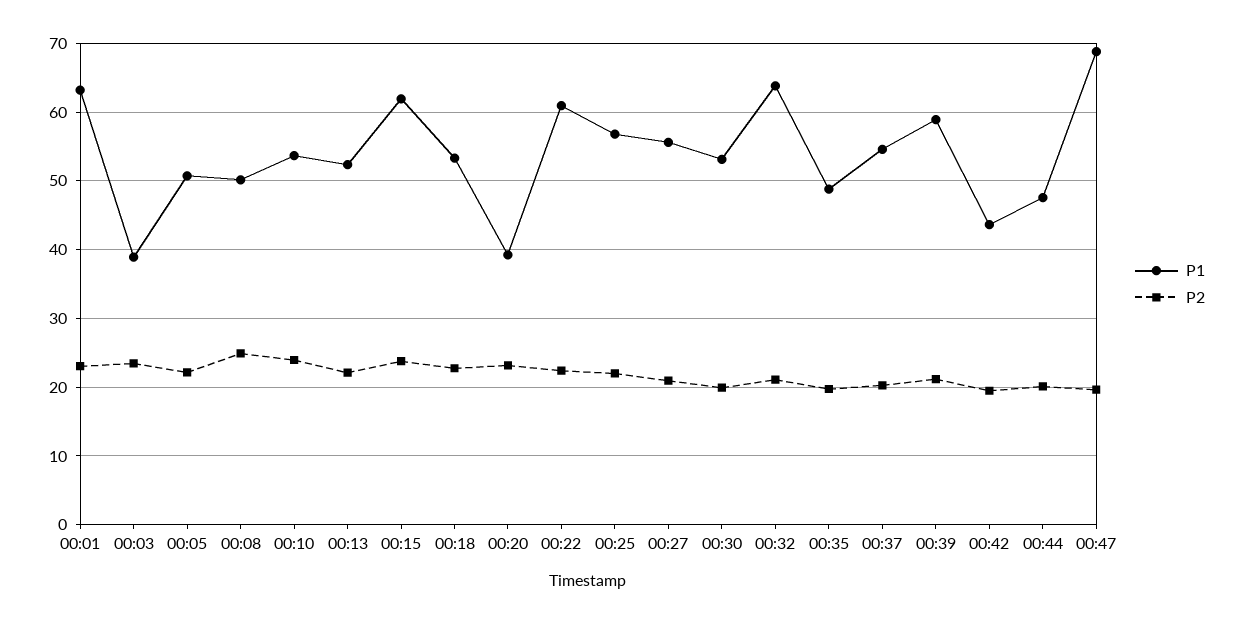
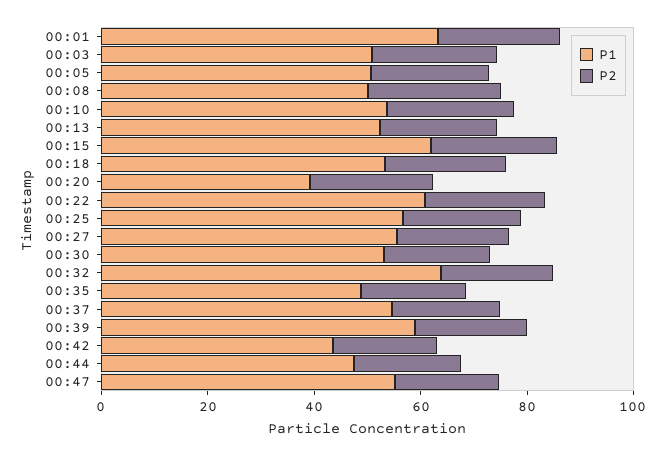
P1, 00:03: 39 -> 50
P1, 00:47: 69 -> 55

